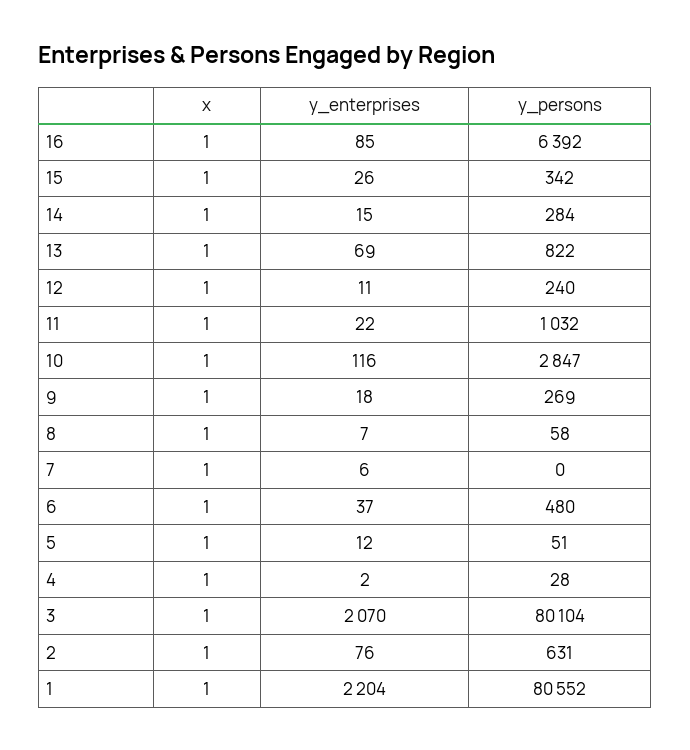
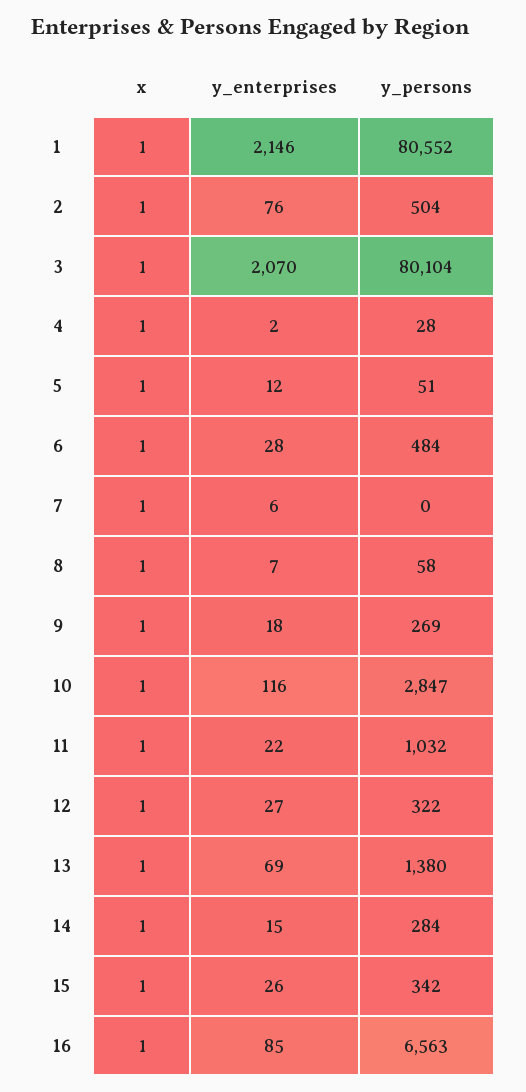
y_persons, 16: 6392 -> 6563
y_persons, 13: 822 -> 1380
y_enterprises, 12: 11 -> 27
y_persons, 12: 240 -> 322
y_enterprises, 6: 37 -> 28
y_persons, 6: 480 -> 484
y_persons, 2: 631 -> 504
y_enterprises, 1: 2204 -> 2146

